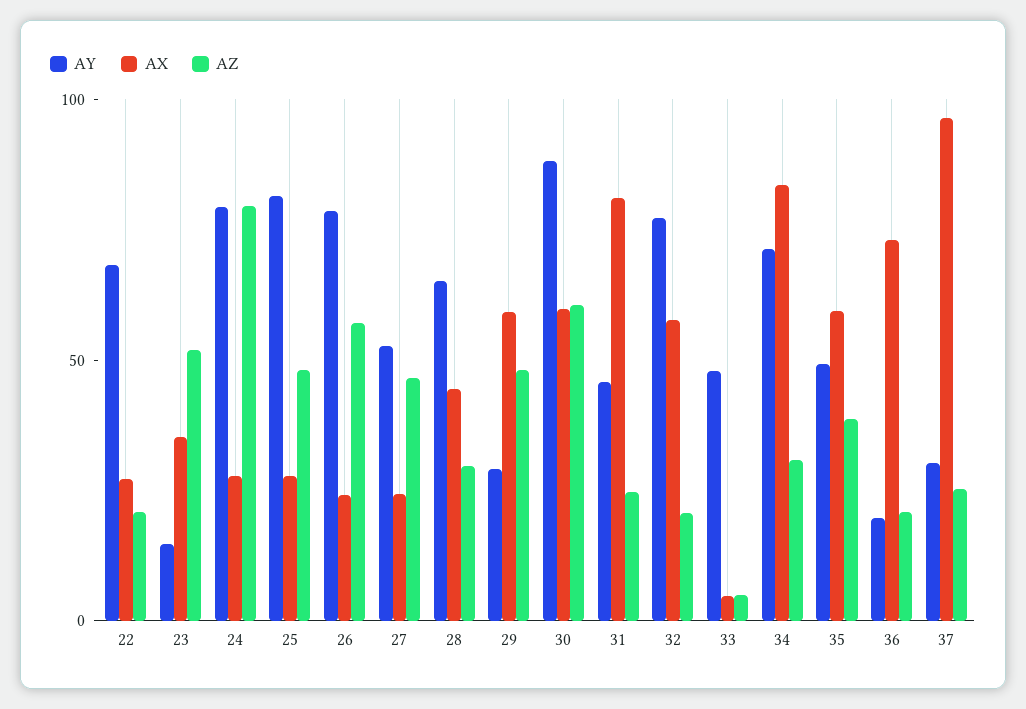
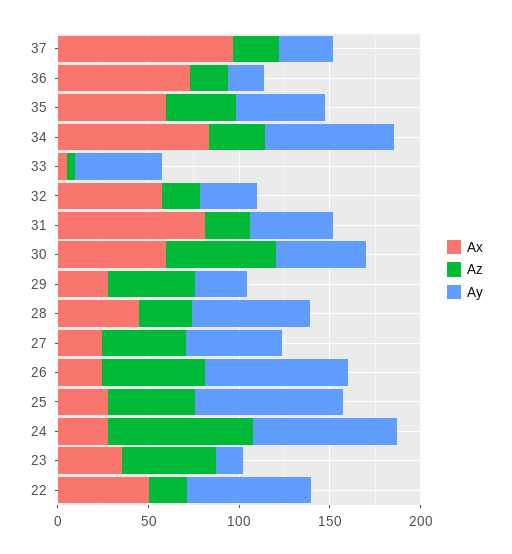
AX, 22: 30 -> 50
AX, 29: 60 -> 30
AY, 30: 90 -> 50
AY, 32: 80 -> 30

